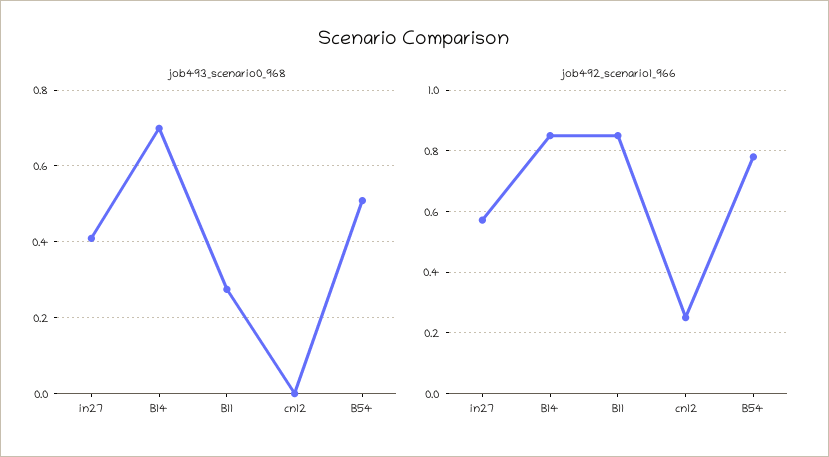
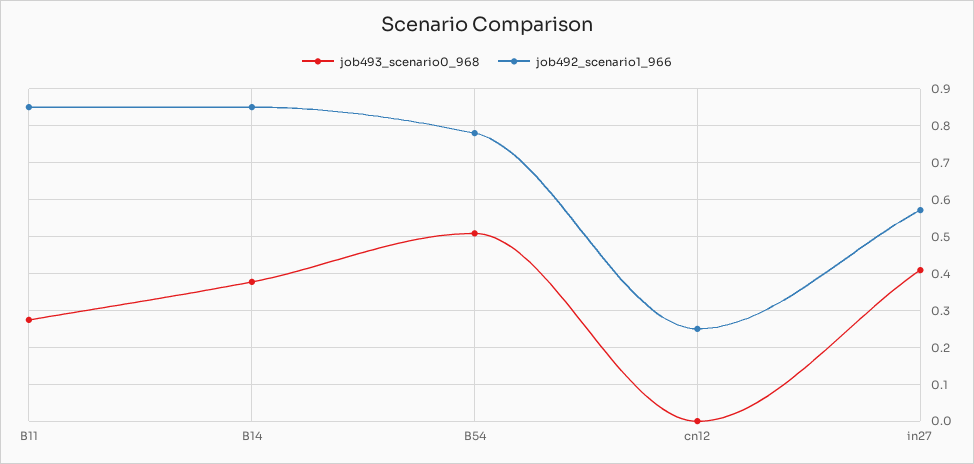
job493_scenario0_968, B14: 0.7 -> 0.38

